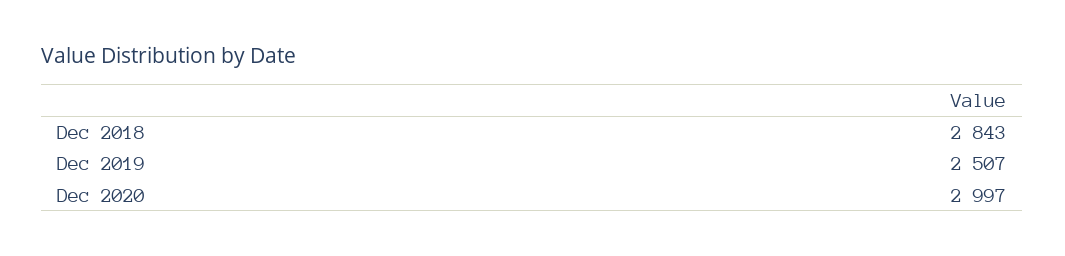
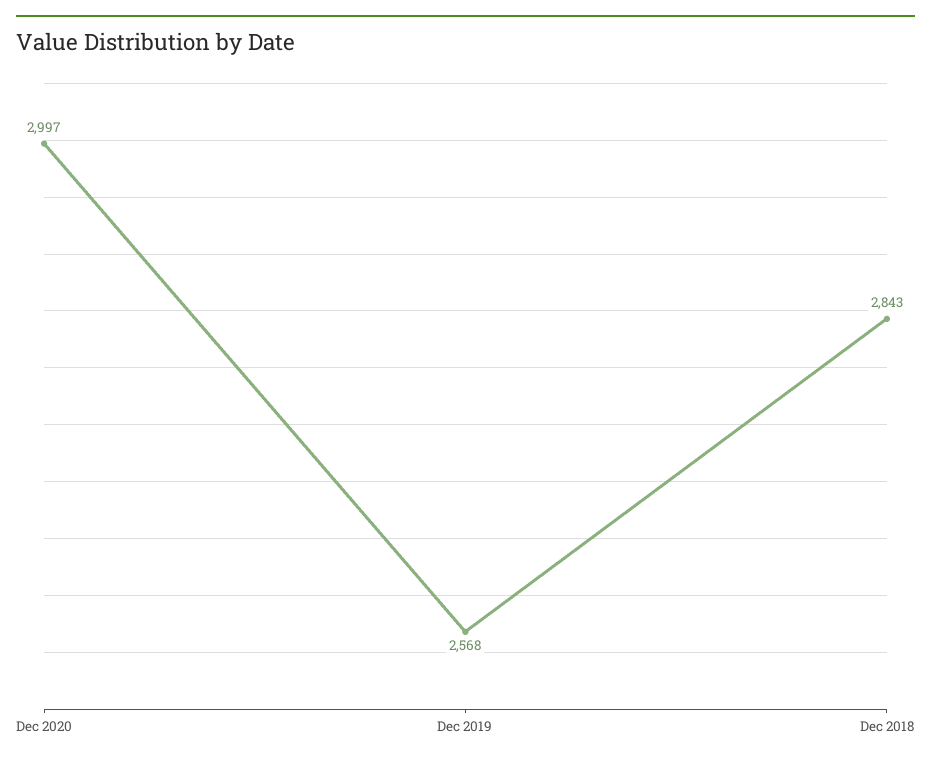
Dec 2019: 2507 -> 2568

